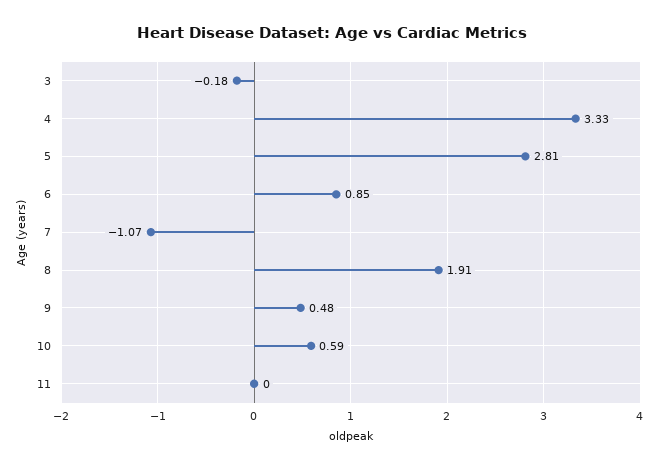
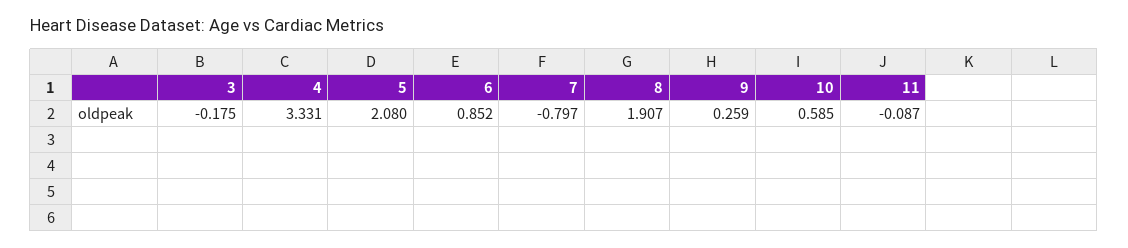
5: 2.81 -> 2.08
7: -1.07 -> -0.797
9: 0.48 -> 0.259
11: 0 -> -0.087

